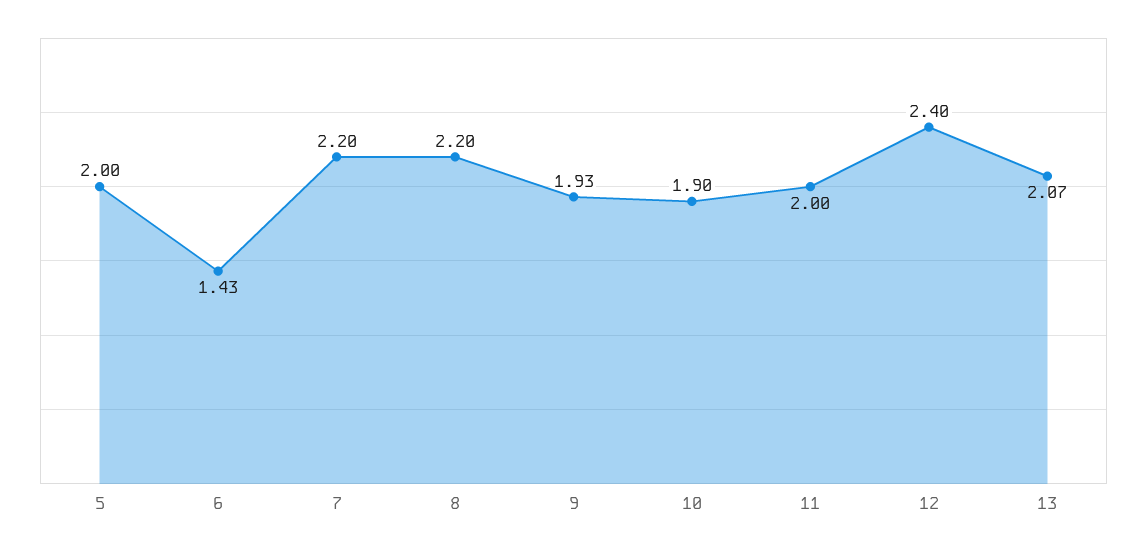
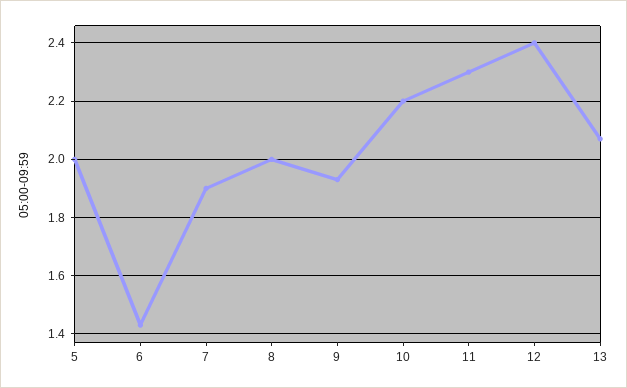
7: 2.2 -> 1.9
8: 2.2 -> 2
10: 1.9 -> 2.2
11: 2 -> 2.3

